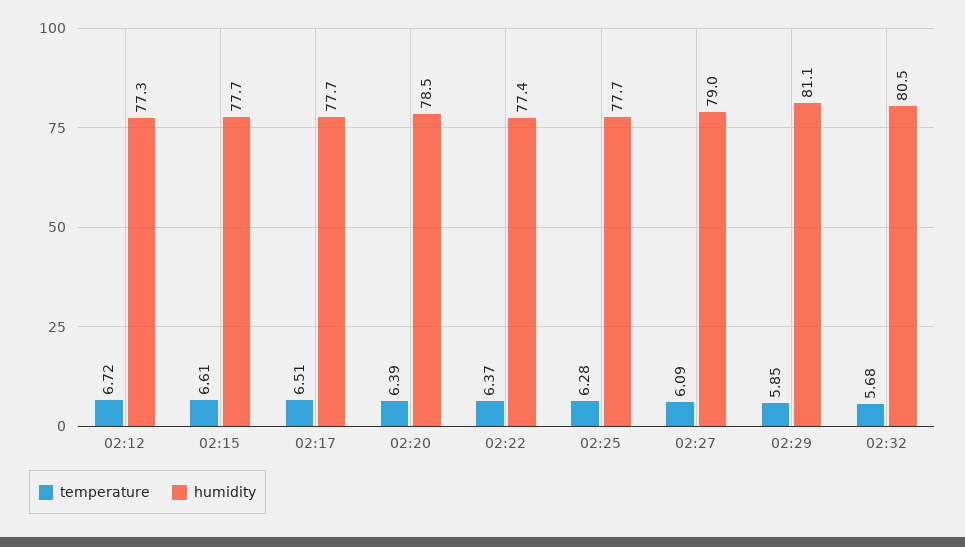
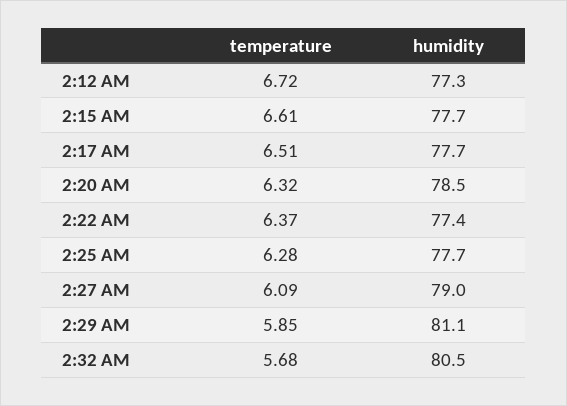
temperature, 02:20: 6.39 -> 6.32

